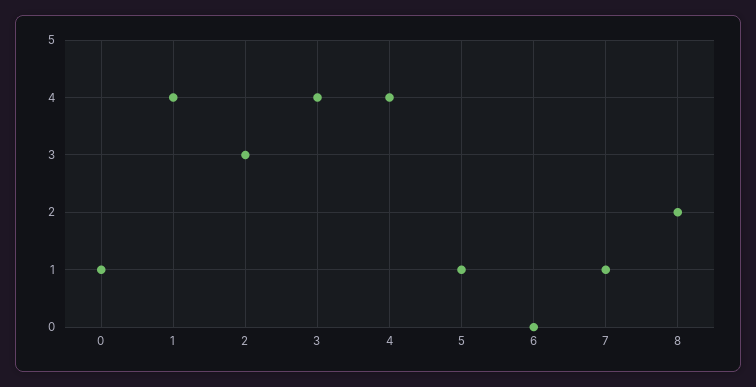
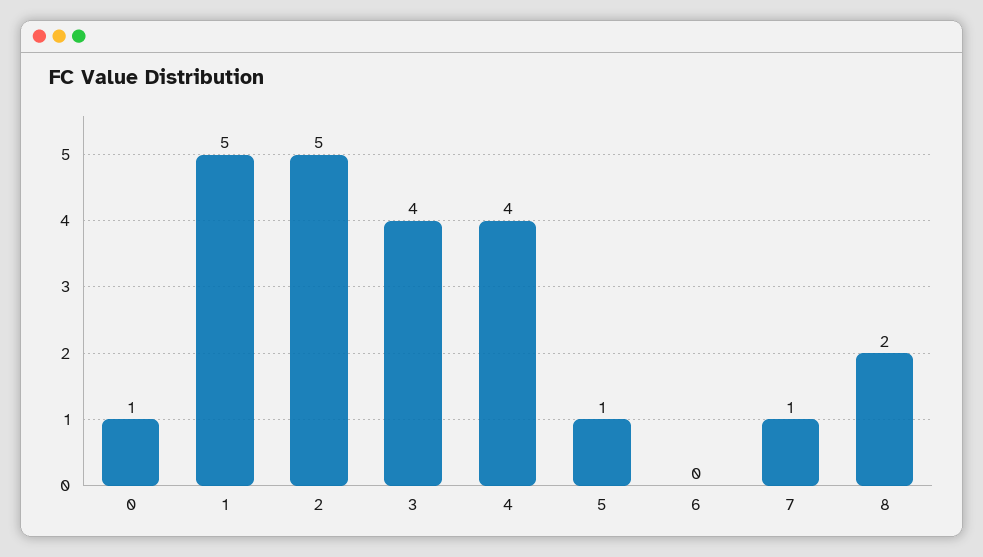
1: 4 -> 5
2: 3 -> 5

